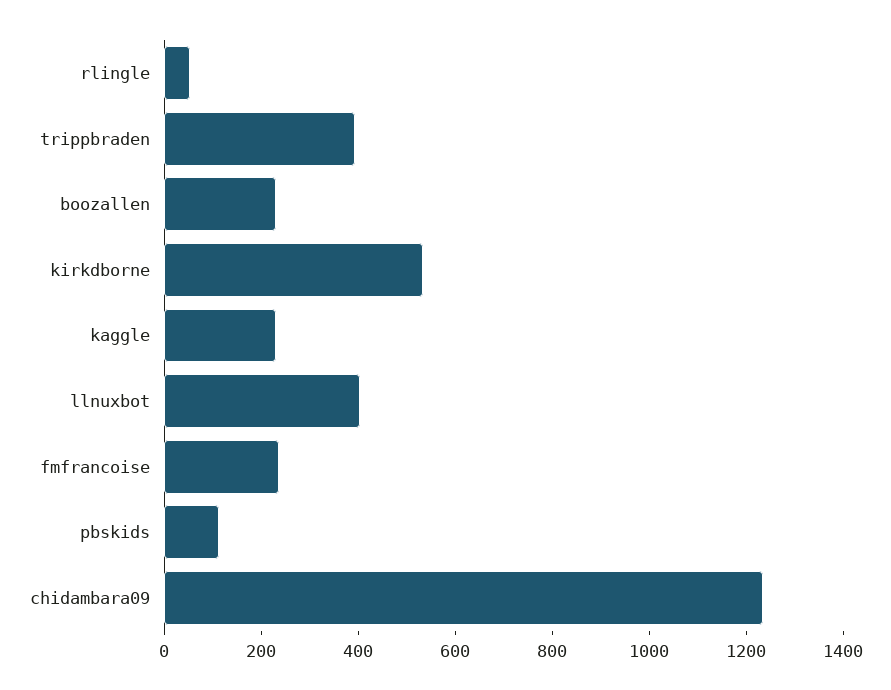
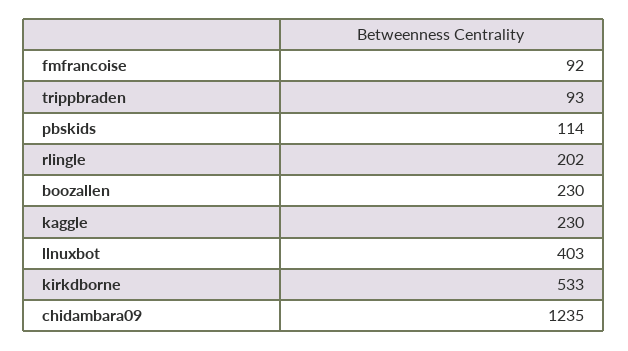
rlingle: 50 -> 202
trippbraden: 400 -> 93
fmfrancoise: 250 -> 92

